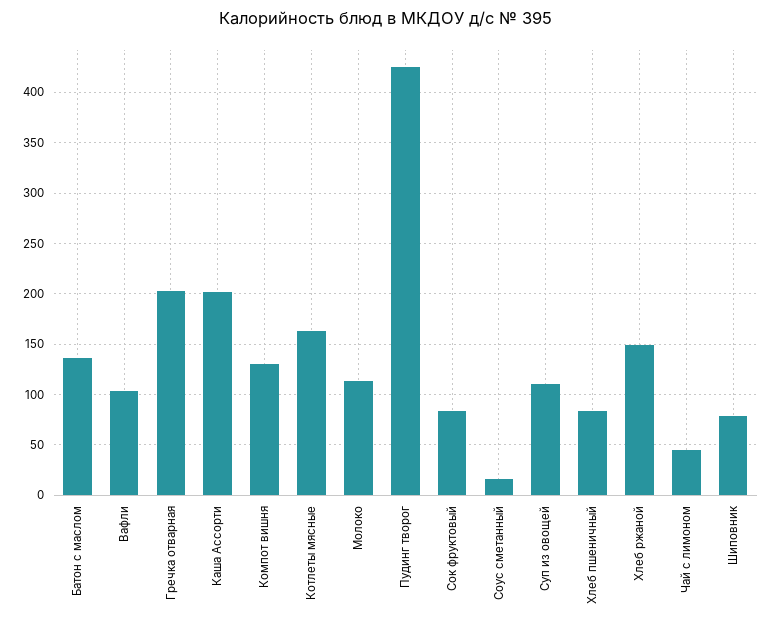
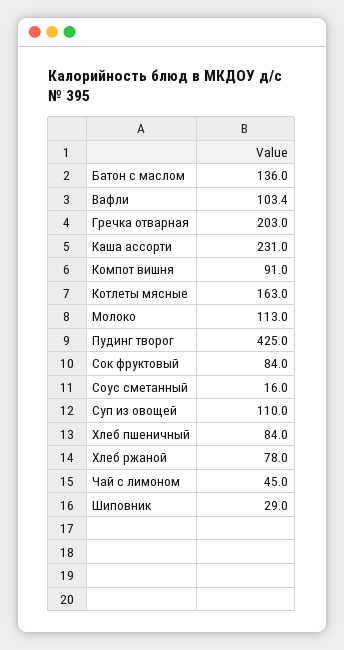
Каша Ассорти: 200 -> 231
Компот вишня: 130 -> 91
Хлеб ржаной: 150 -> 78
Шиповник: 80 -> 29

